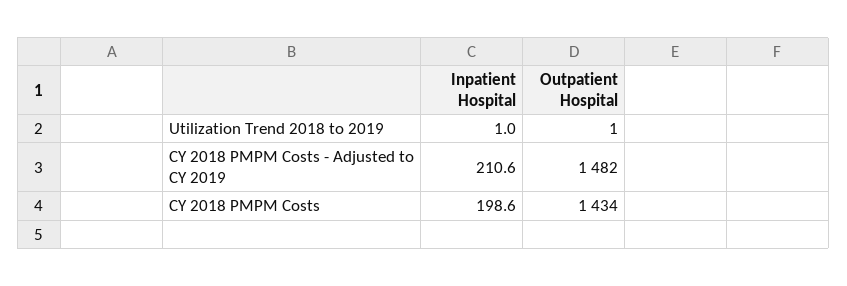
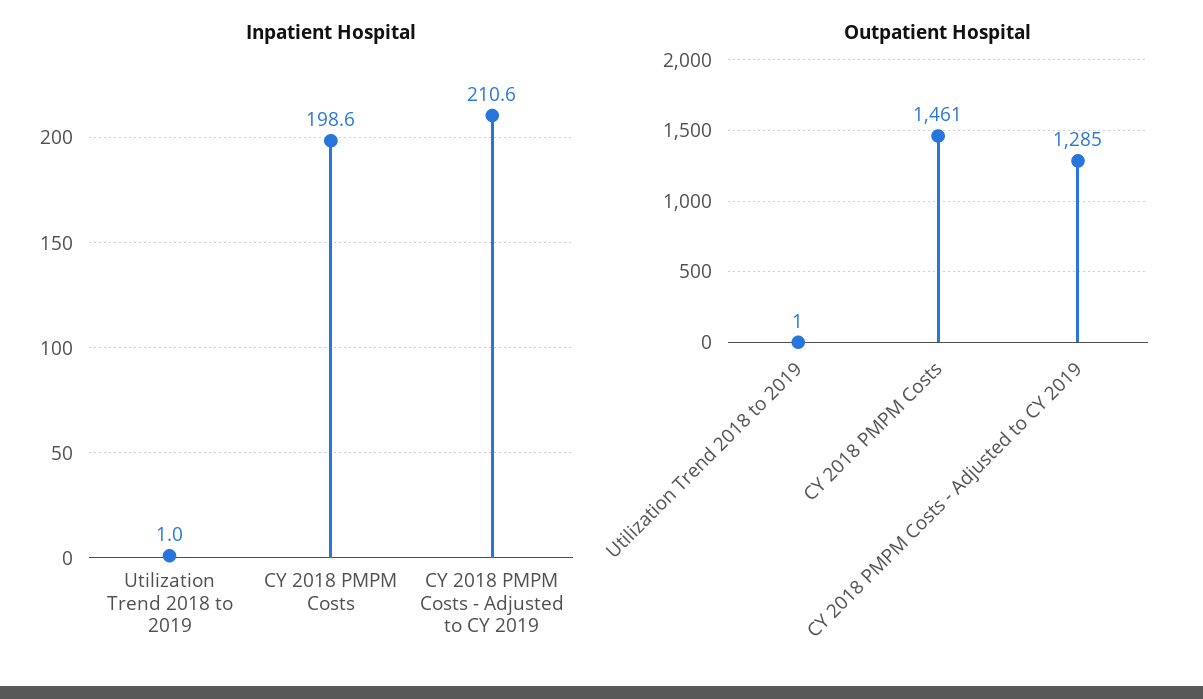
Outpatient Hospital, CY 2018 PMPM Costs - Adjusted to CY 2019: 1482 -> 1285
Outpatient Hospital, CY 2018 PMPM Costs: 1434 -> 1461

